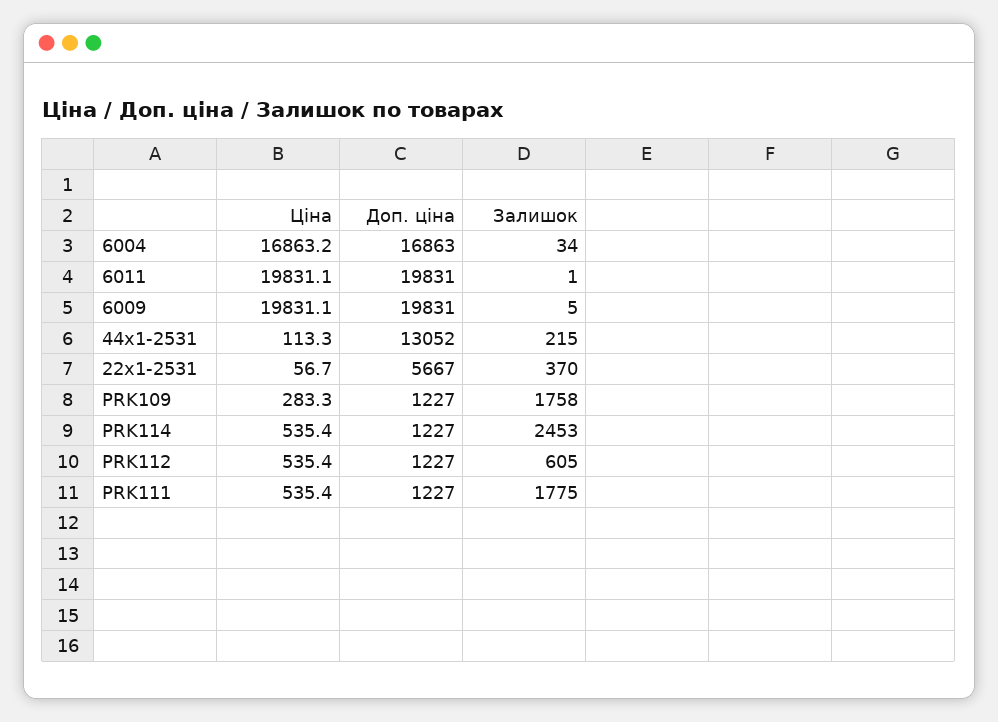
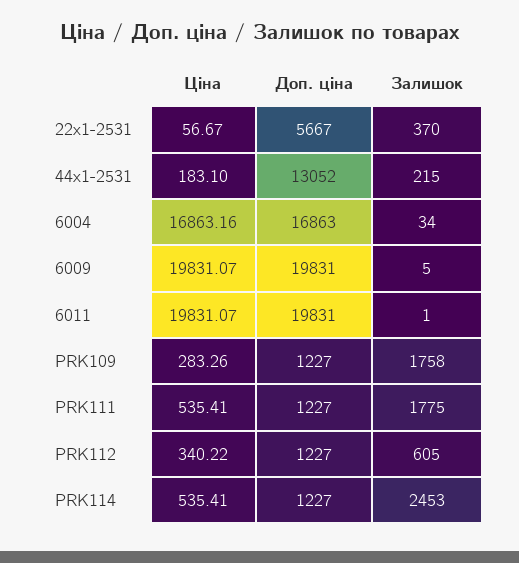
Ціна, 44x1-2531: 113.3 -> 183.1
Ціна, PRK112: 535.4 -> 340.22

